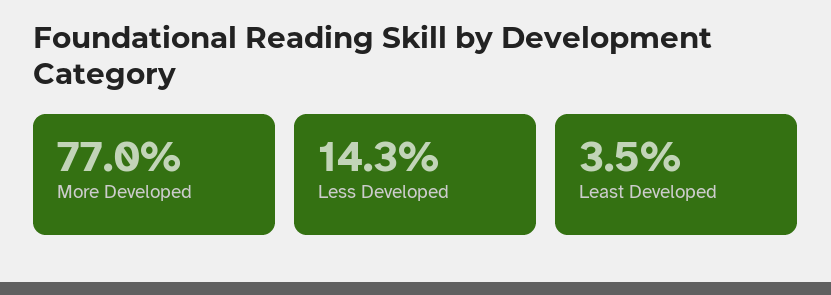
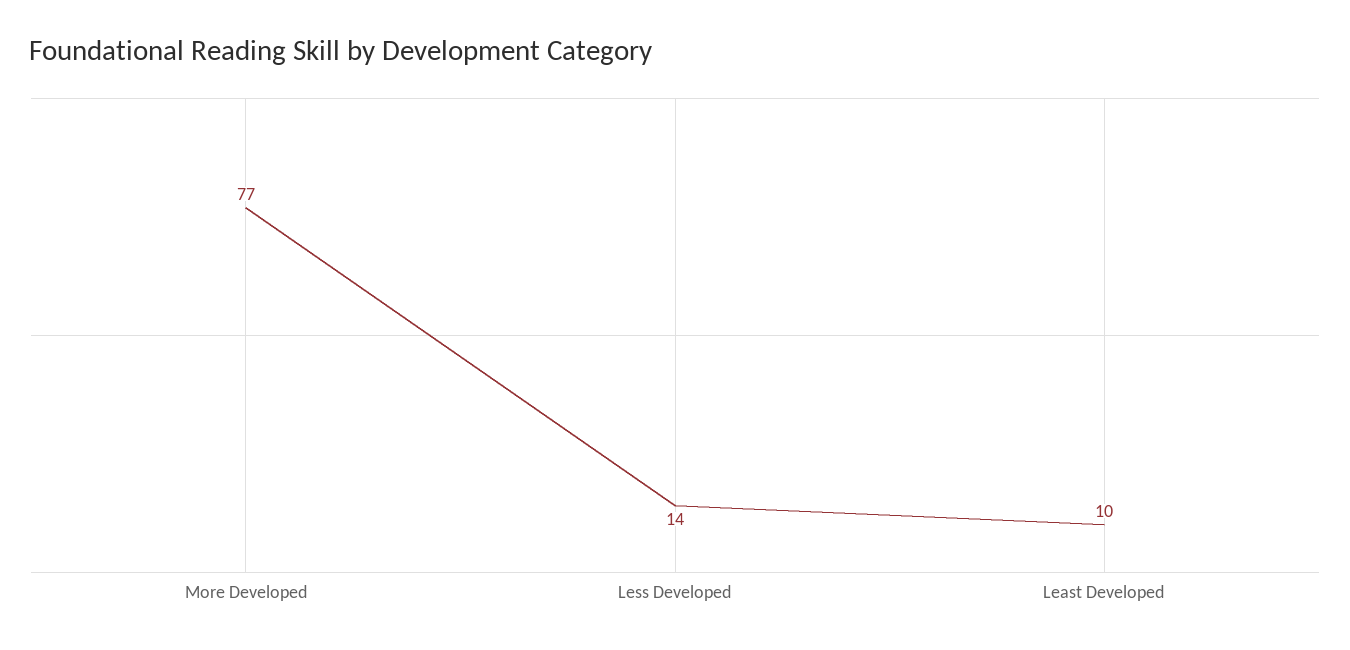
Least Developed: 3.5 -> 10

